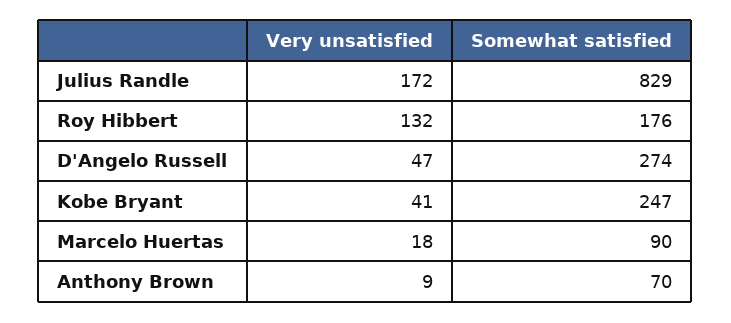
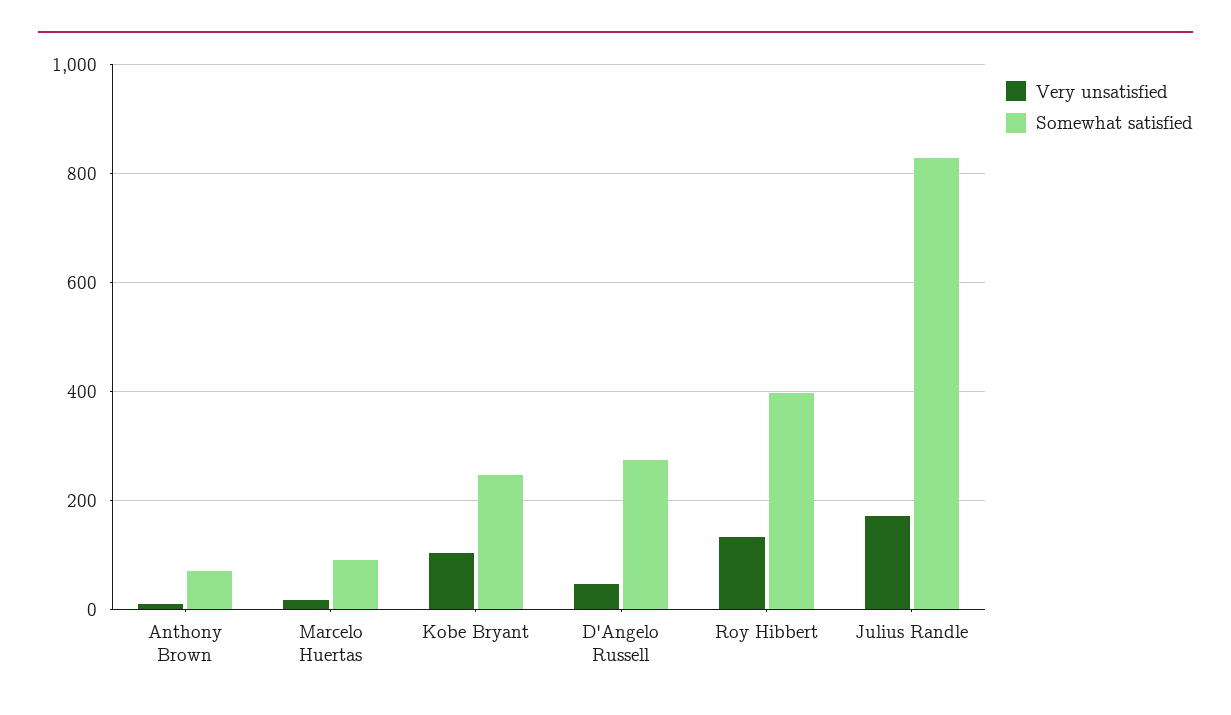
Somewhat satisfied, Roy Hibbert: 176 -> 400
Very unsatisfied, Kobe Bryant: 41 -> 100

